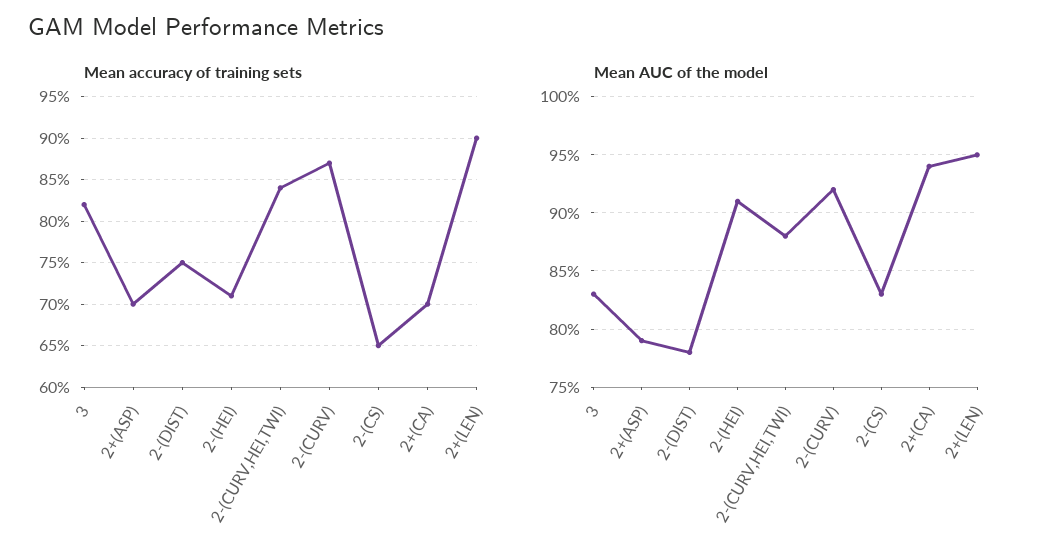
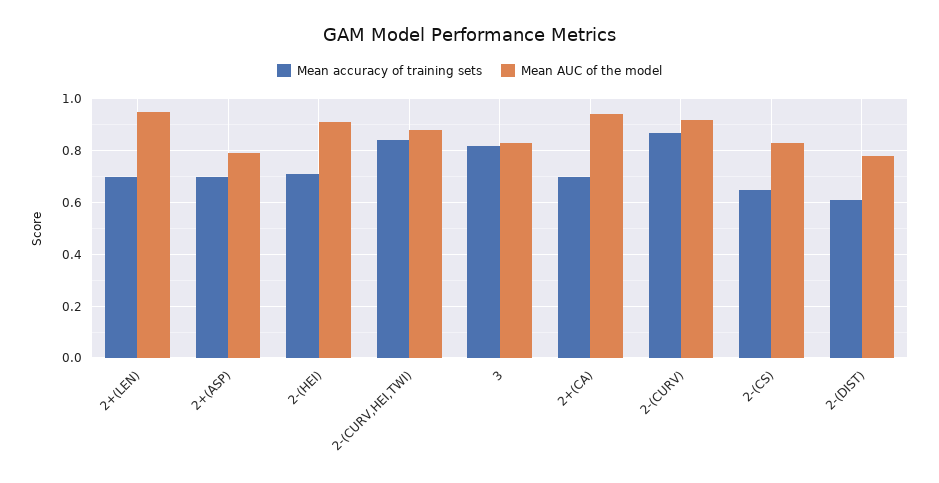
Mean accuracy of training sets, 2-(DIST): 0.75 -> 0.6
Mean accuracy of training sets, 2+(LEN): 0.9 -> 0.7

